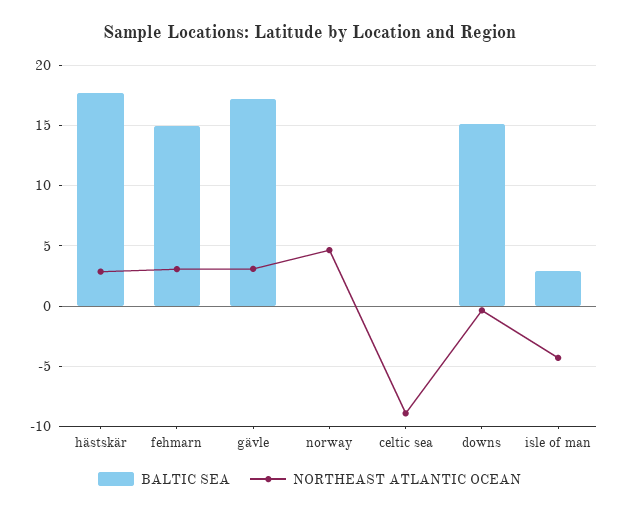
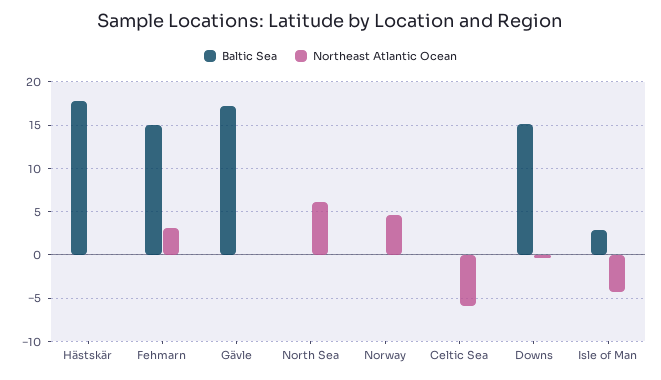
NORTHEAST ATLANTIC OCEAN, hästskär: 3 -> 0
NORTHEAST ATLANTIC OCEAN, gävle: 3 -> 0
NORTHEAST ATLANTIC OCEAN, celtic sea: -9 -> -6
BALTIC SEA, North Sea: none -> 0
NORTHEAST ATLANTIC OCEAN, North Sea: none -> 6

